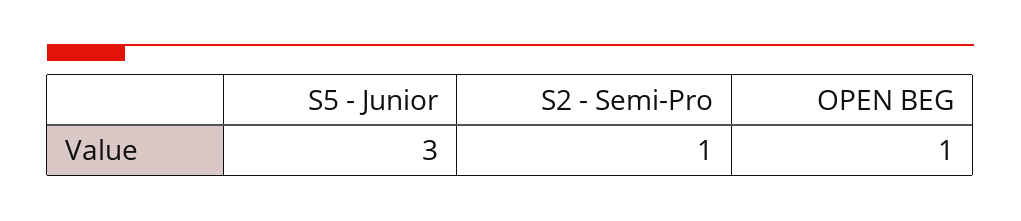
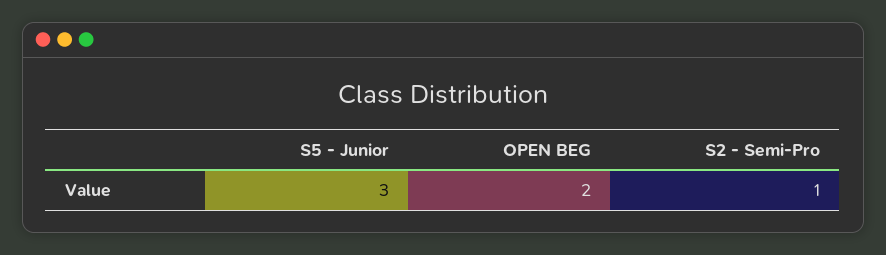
OPEN BEG: 1 -> 2

